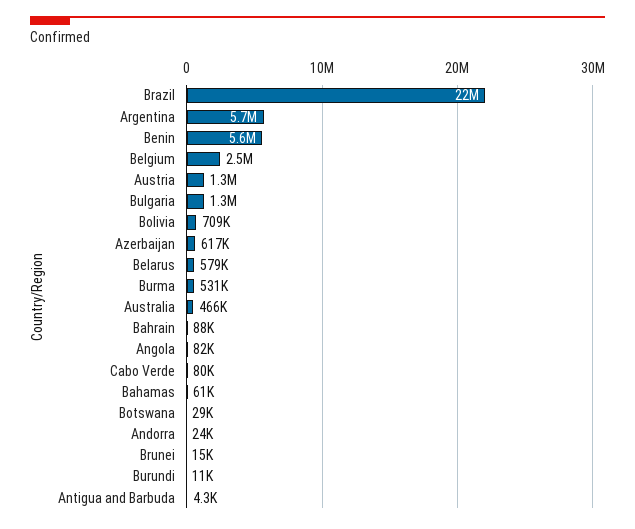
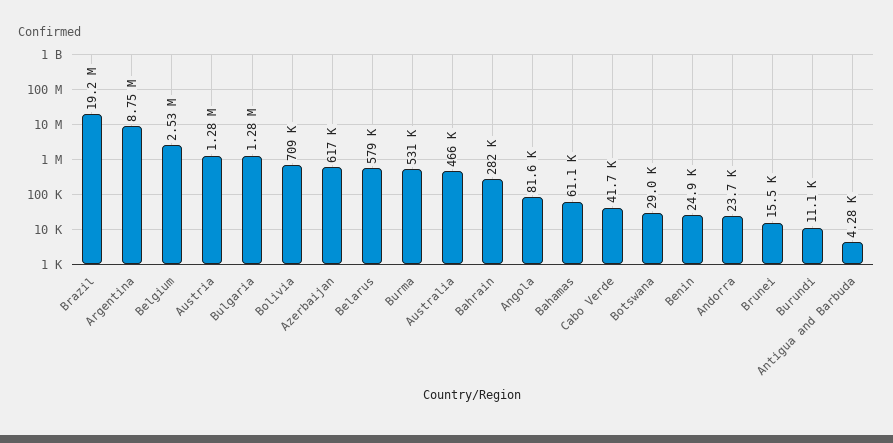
Brazil: 22000000 -> 19200000
Argentina: 5700000 -> 8750000
Benin: 5600000 -> 24900
Bahrain: 88000 -> 282000
Cabo Verde: 80000 -> 41700

